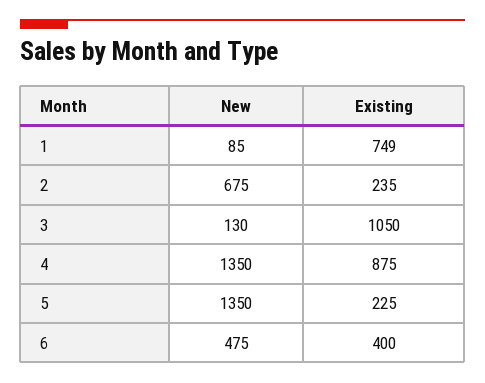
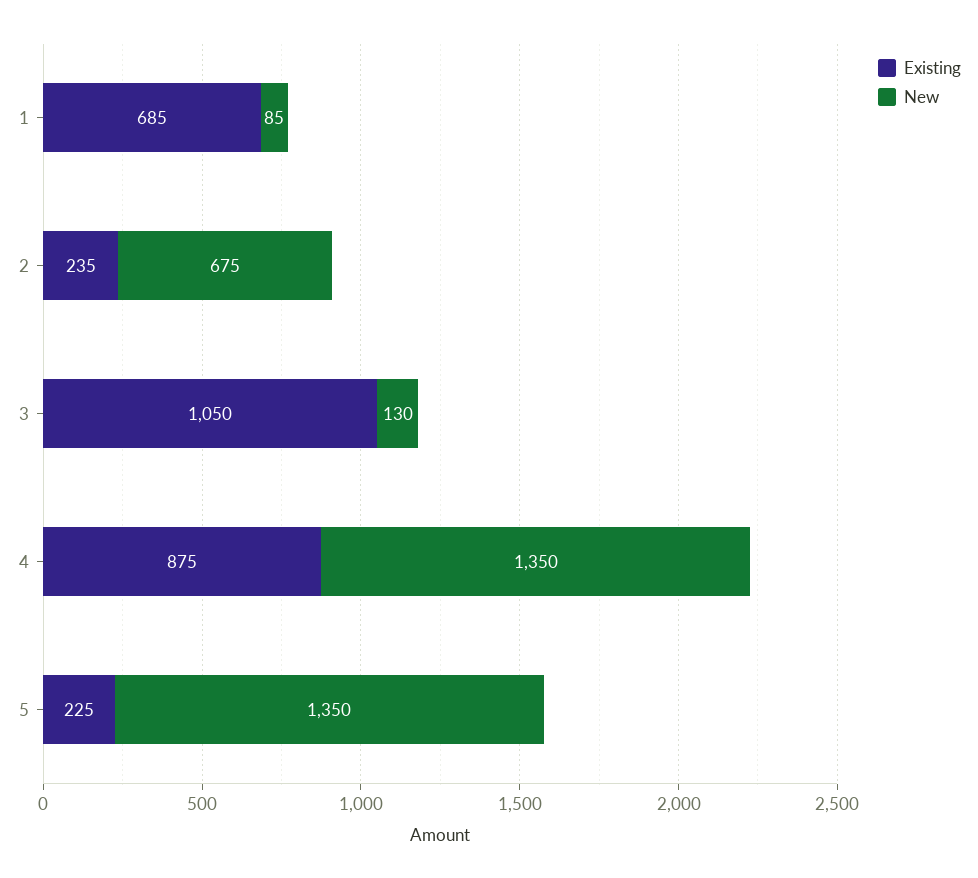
Existing, 1: 749 -> 685
New, 6: 475 -> none
Existing, 6: 400 -> none

